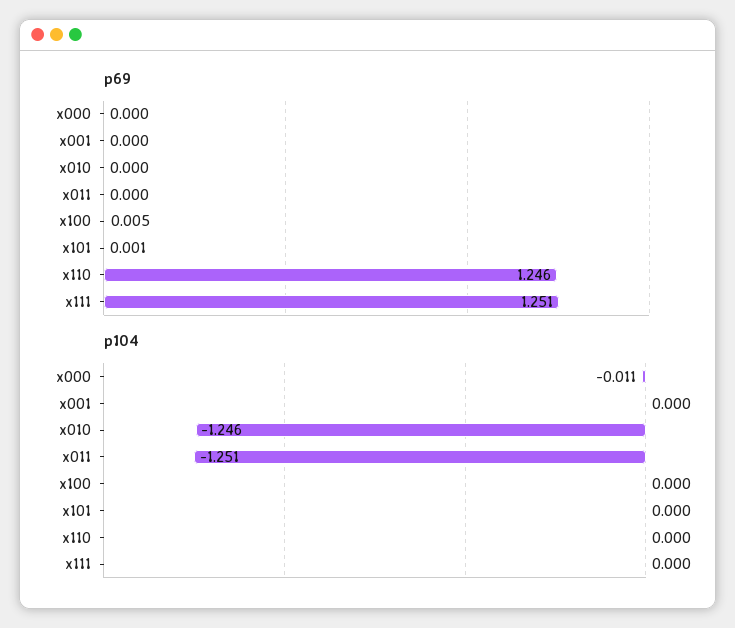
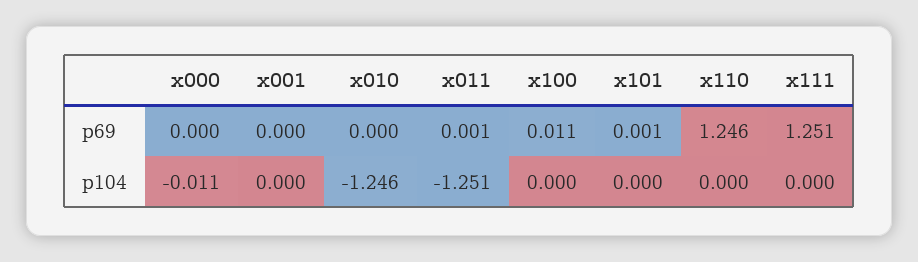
p69, x011: 0 -> 0.001
p69, x100: 0.005 -> 0.011

